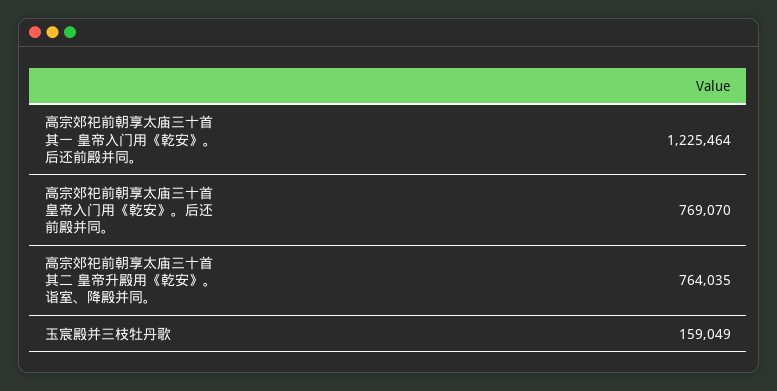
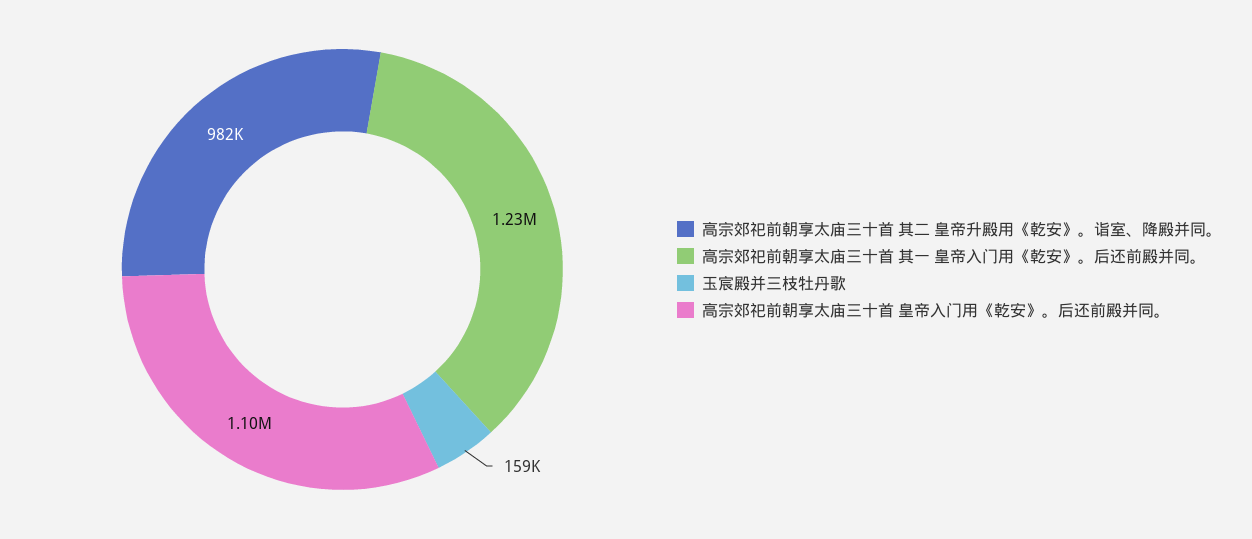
高宗郊祀前朝享太庙三十首 皇帝入门用《乾安》。后还前殿并同。: 769070 -> 1100000
高宗郊祀前朝享太庙三十首 其二 皇帝升殿用《乾安》。诣室、降殿并同。: 764035 -> 982000

